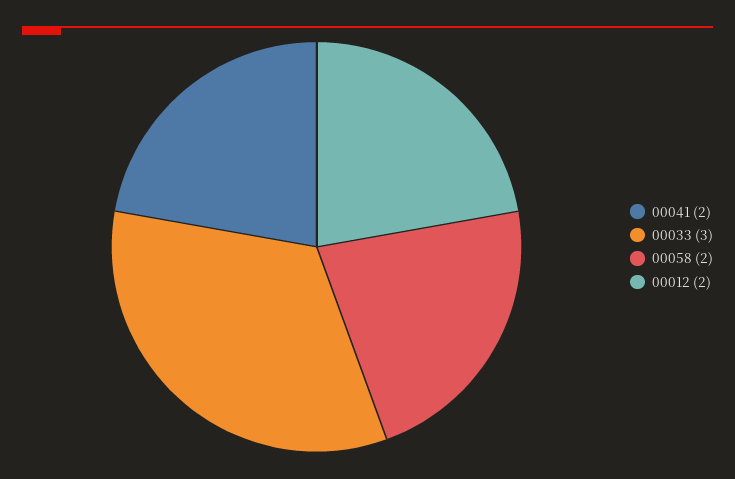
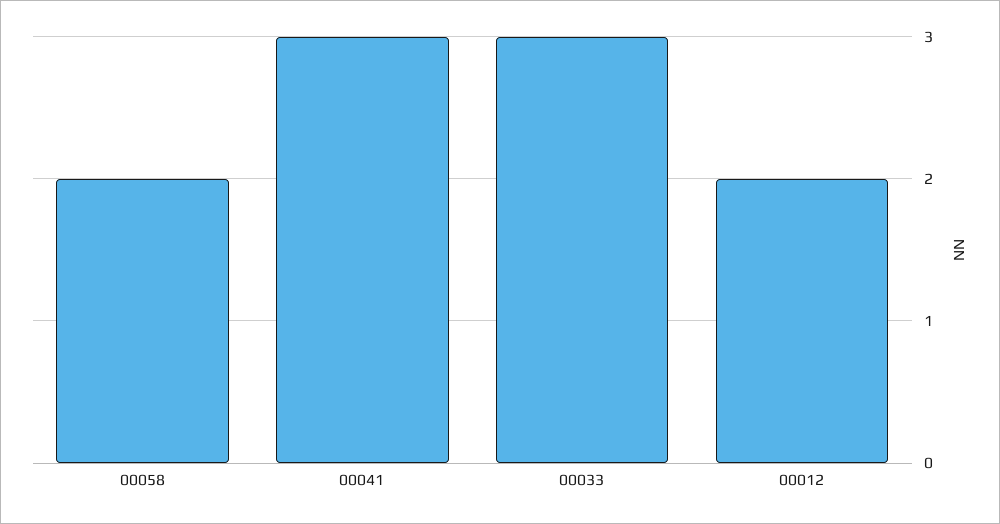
00041: 2 -> 3

